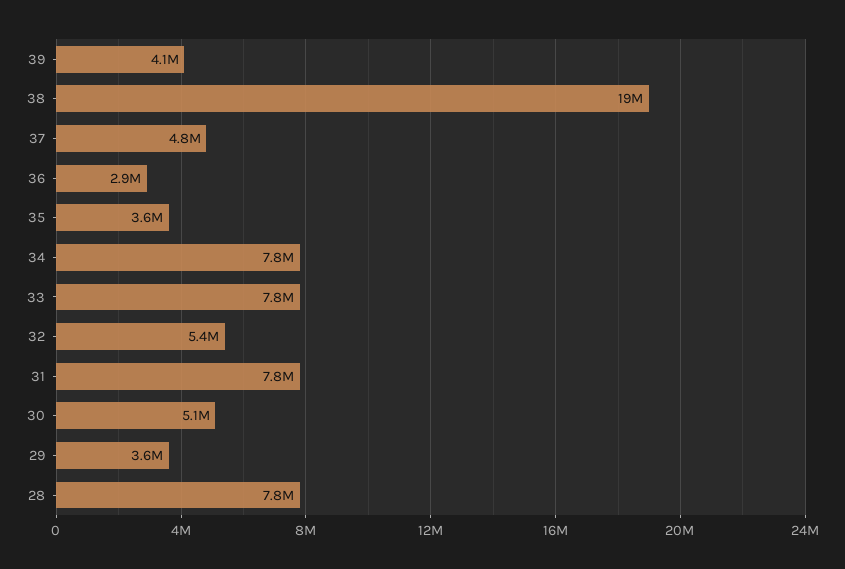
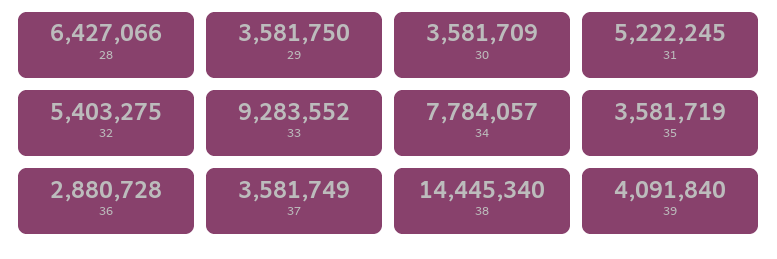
38: 19000000 -> 14445340
37: 4800000 -> 3581749
33: 7800000 -> 9283552
31: 7800000 -> 5222245
30: 5100000 -> 3581709
28: 7800000 -> 6427066

